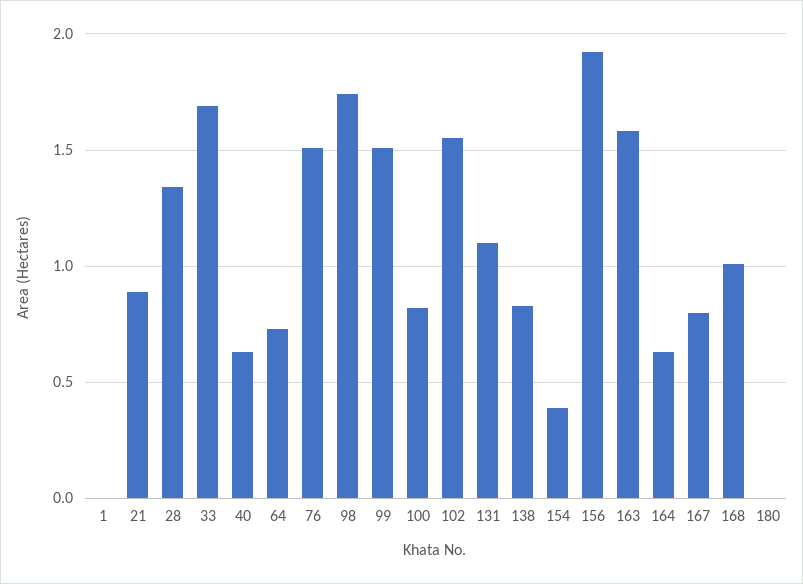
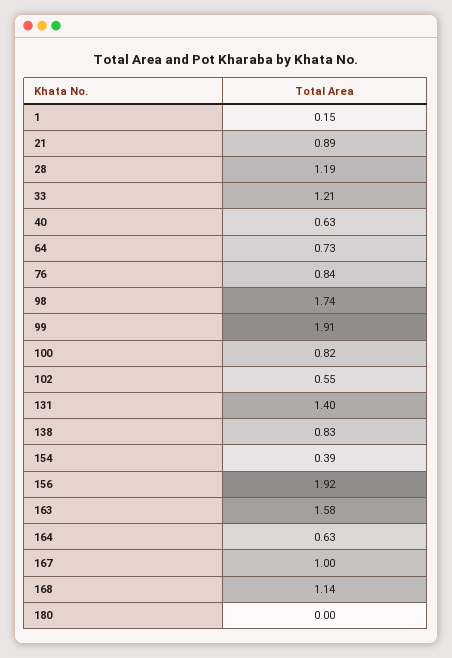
1: 0 -> 0.15
28: 1.35 -> 1.19
33: 1.7 -> 1.21
76: 1.5 -> 0.84
99: 1.5 -> 1.91
102: 1.55 -> 0.55
131: 1.1 -> 1.4
167: 0.8 -> 1
168: 1 -> 1.14

